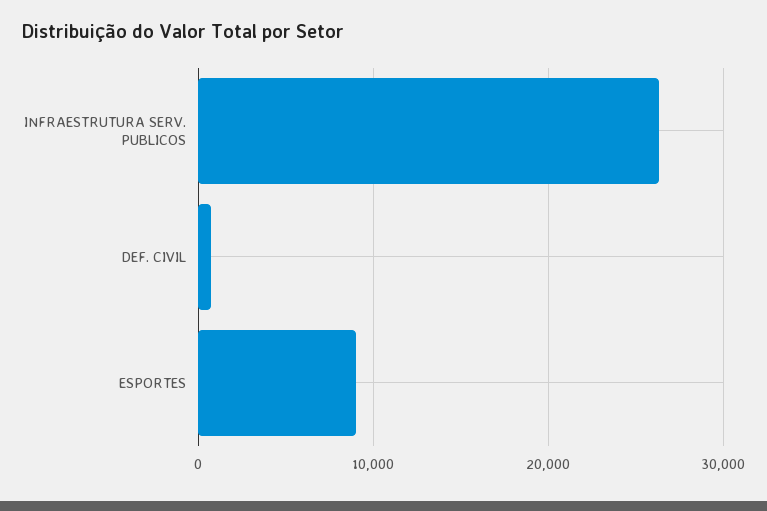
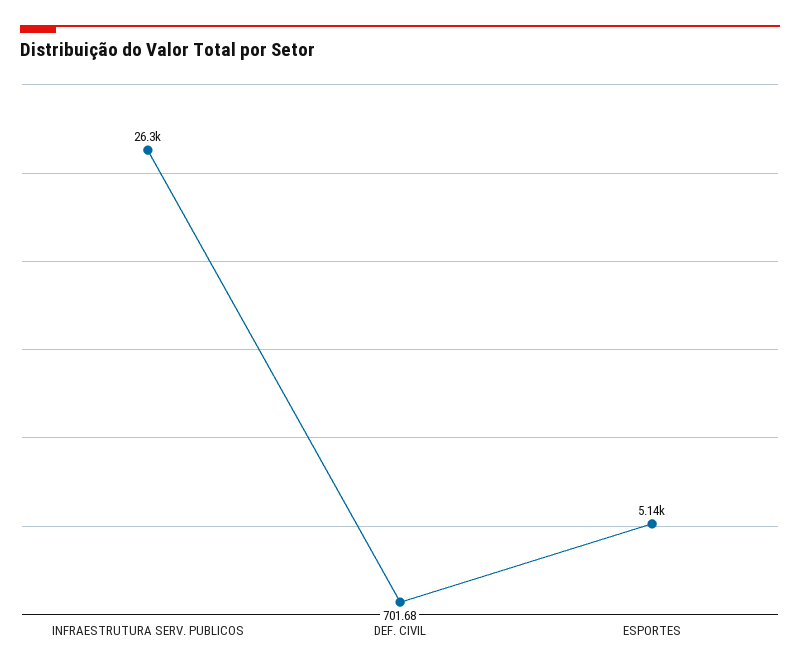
ESPORTES: 9000 -> 5140

